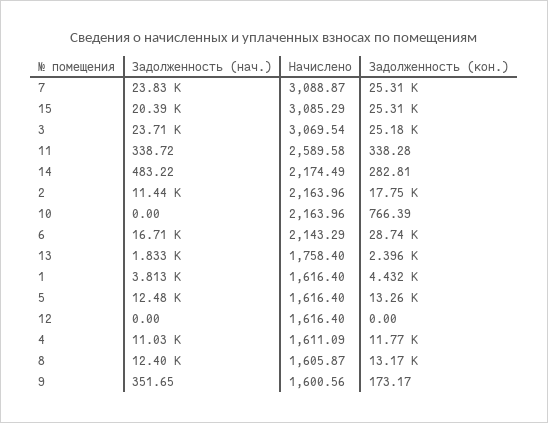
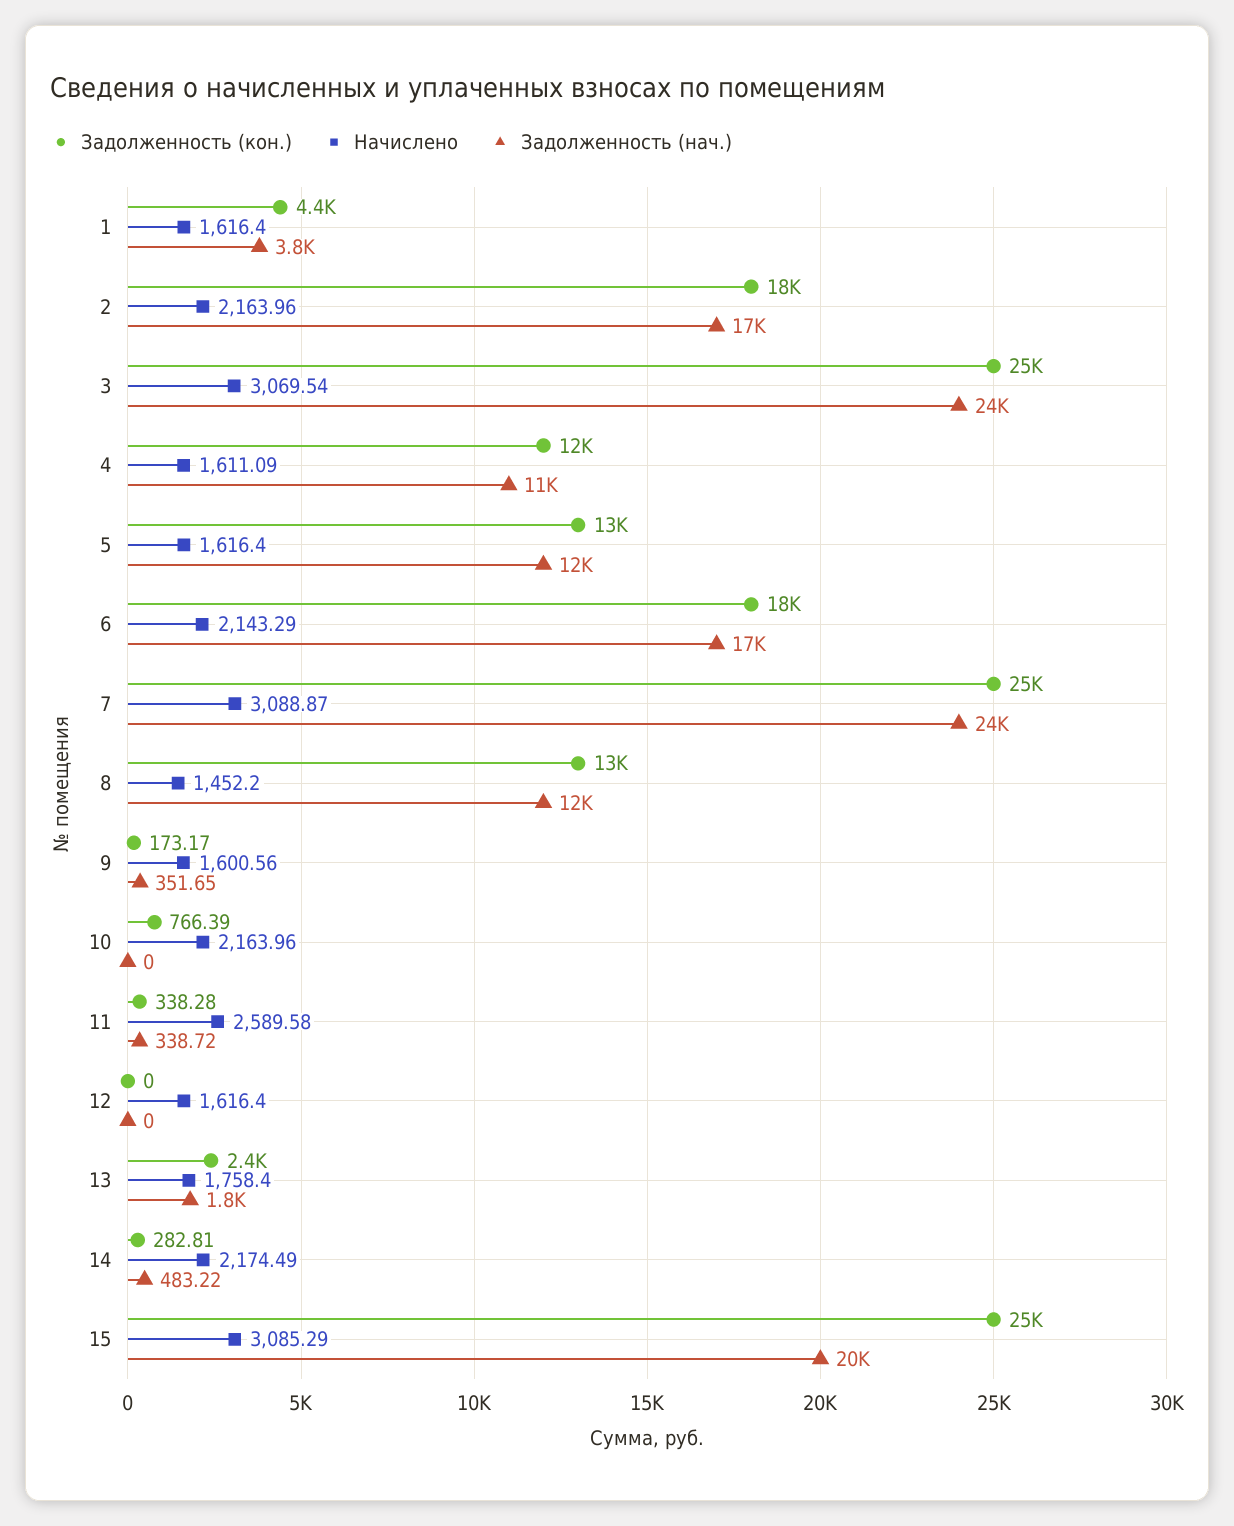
Задолженность (нач.), 2: 11440 -> 17000
Задолженность (кон.), 6: 28740 -> 18000
Начислено, 8: 1605.87 -> 1452.2

